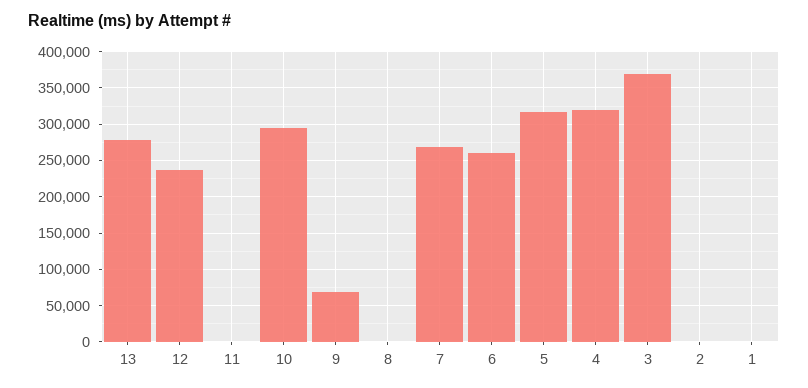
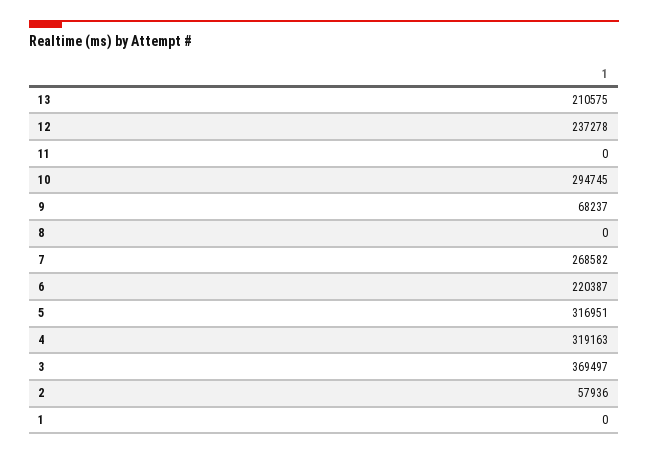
13: 280000 -> 210575
6: 260000 -> 220387
2: 0 -> 57936

